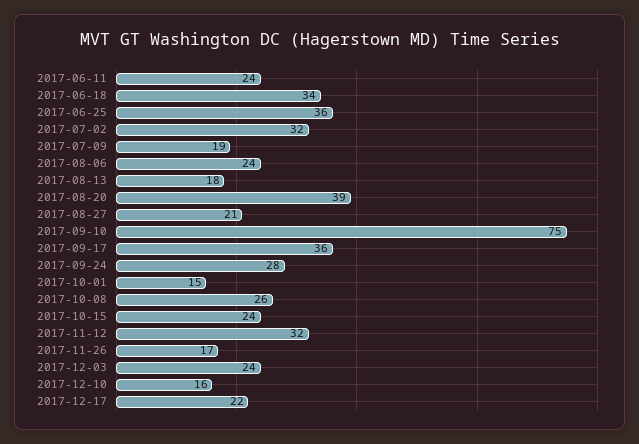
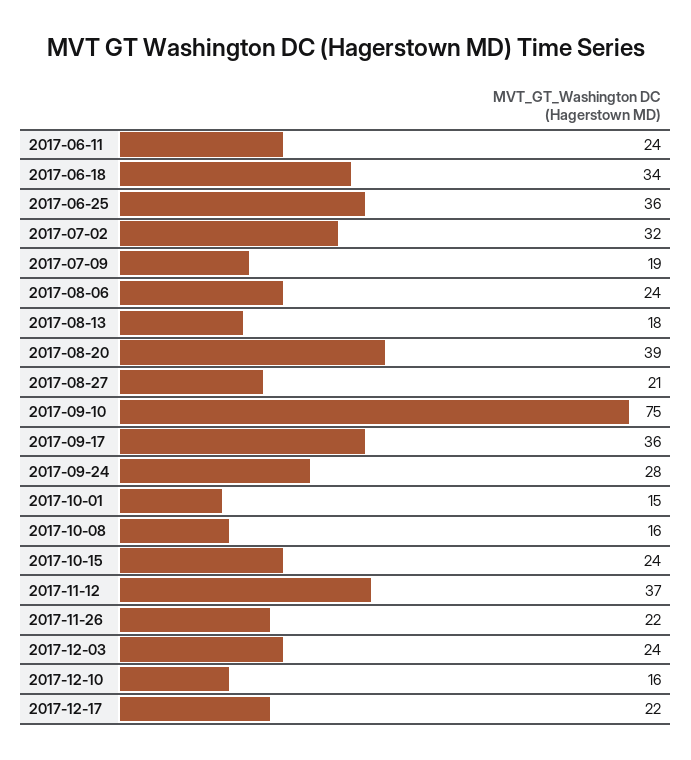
2017-10-08: 26 -> 16
2017-11-12: 32 -> 37
2017-11-26: 17 -> 22

